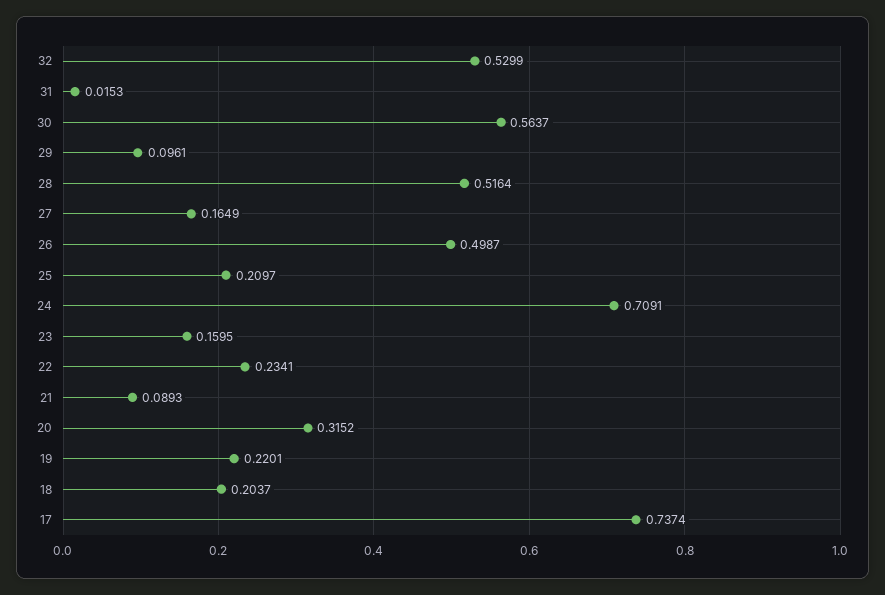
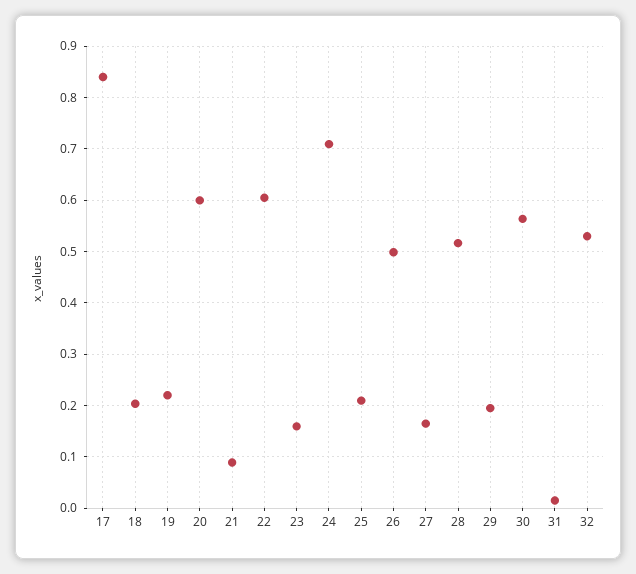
29: 0.0961 -> 0.2
22: 0.2341 -> 0.6
20: 0.3152 -> 0.6
17: 0.7374 -> 0.84

